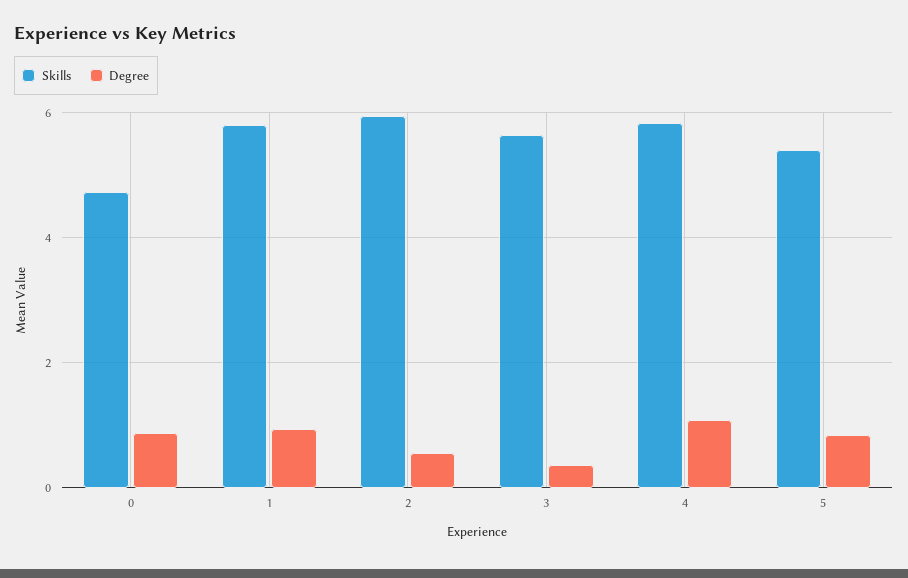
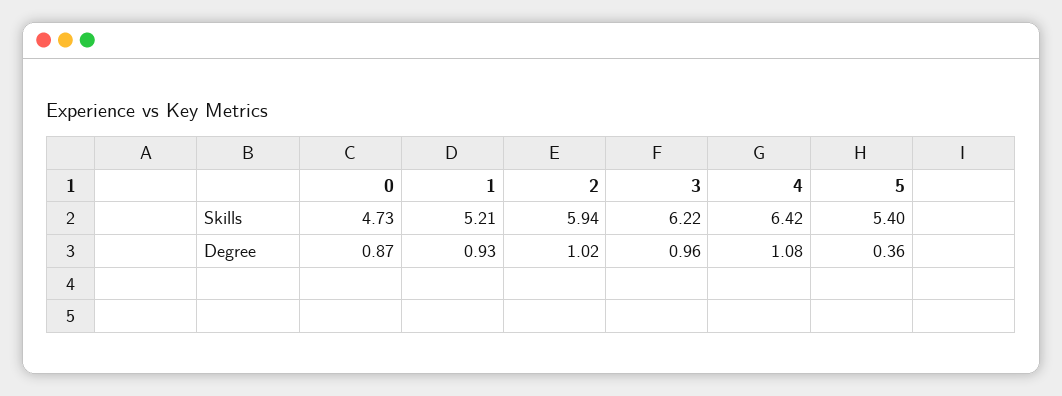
Skills, 1: 5.8 -> 5.21
Degree, 2: 0.6 -> 1.02
Skills, 3: 5.6 -> 6.22
Degree, 3: 0.4 -> 0.96
Skills, 4: 5.8 -> 6.42
Degree, 5: 0.8 -> 0.36

